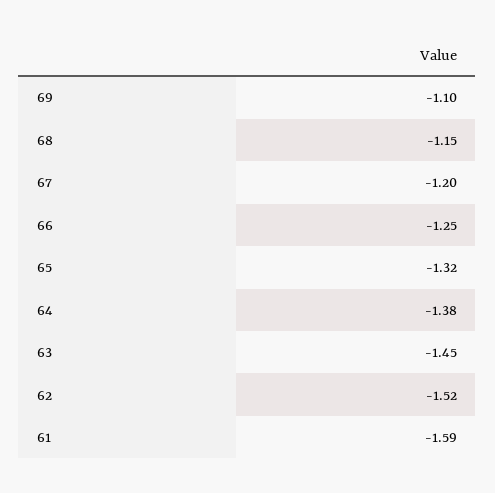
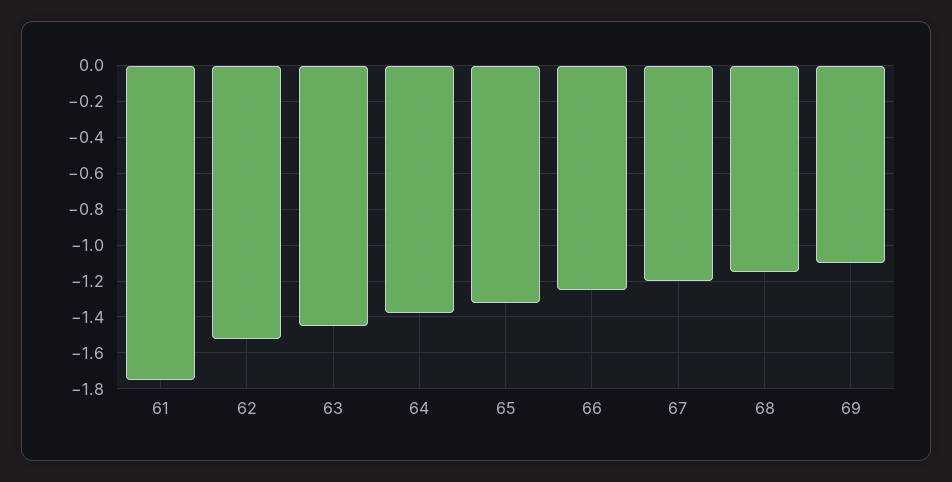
61: -1.59 -> -1.75

